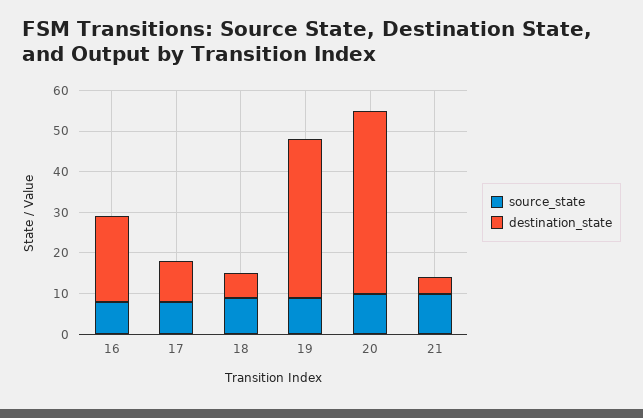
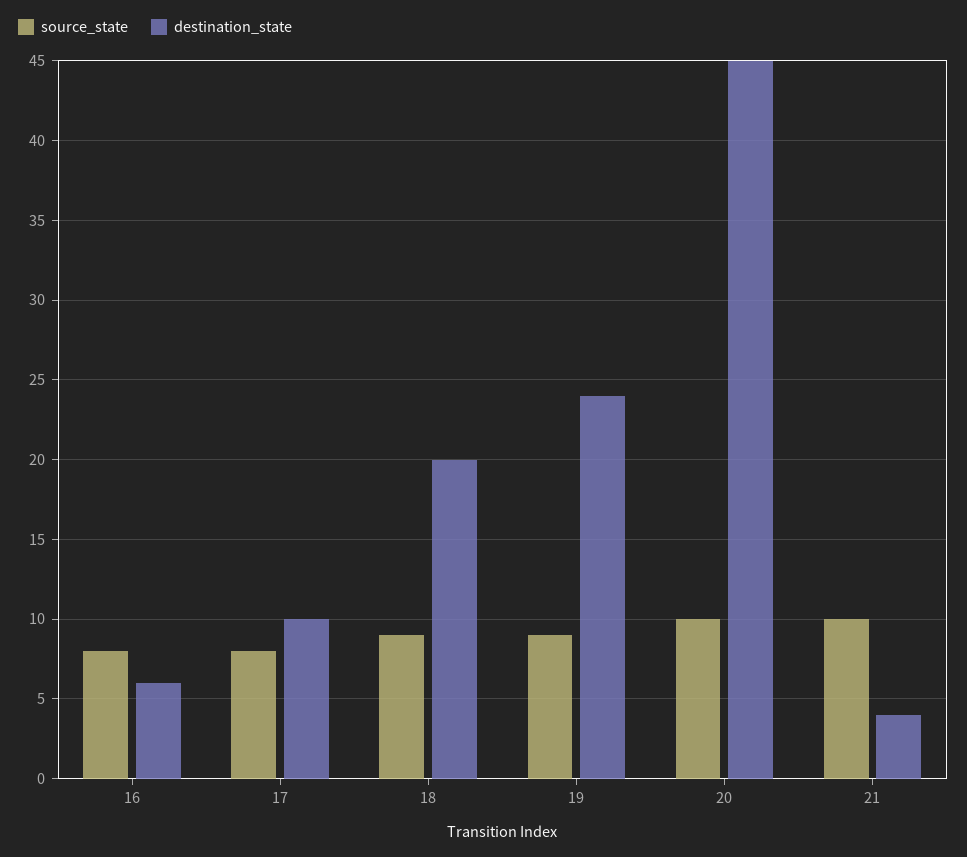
destination_state, 16: 20 -> 6
destination_state, 18: 5 -> 20
destination_state, 19: 40 -> 24

